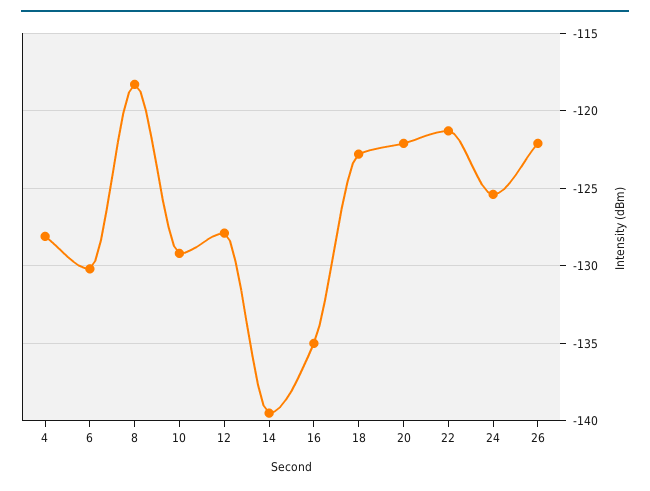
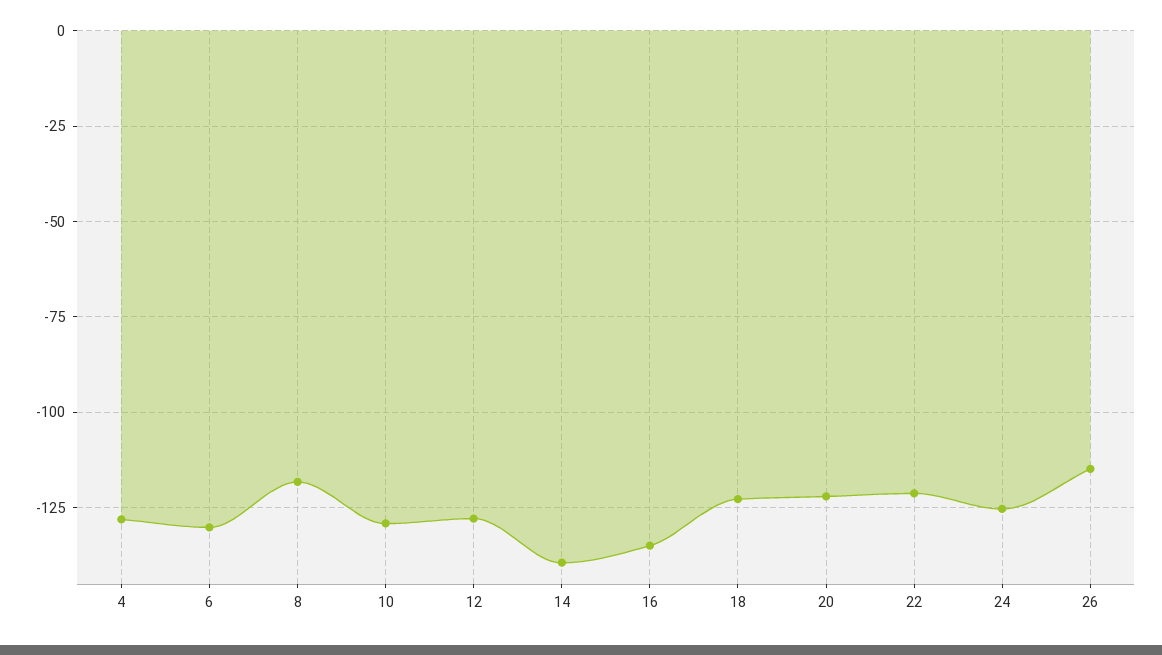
26: -122 -> -115

